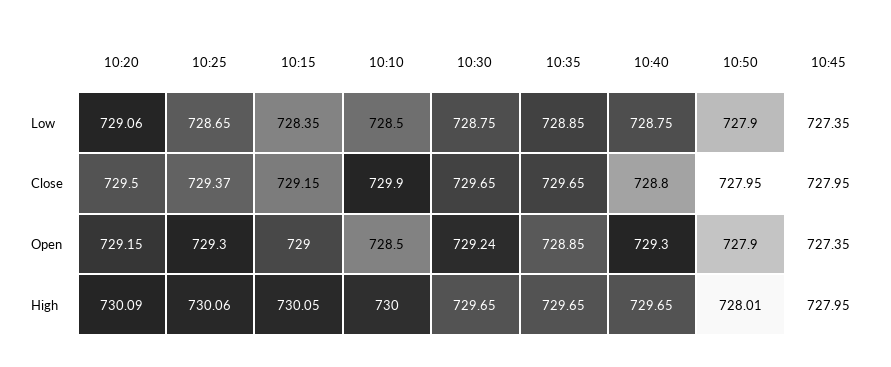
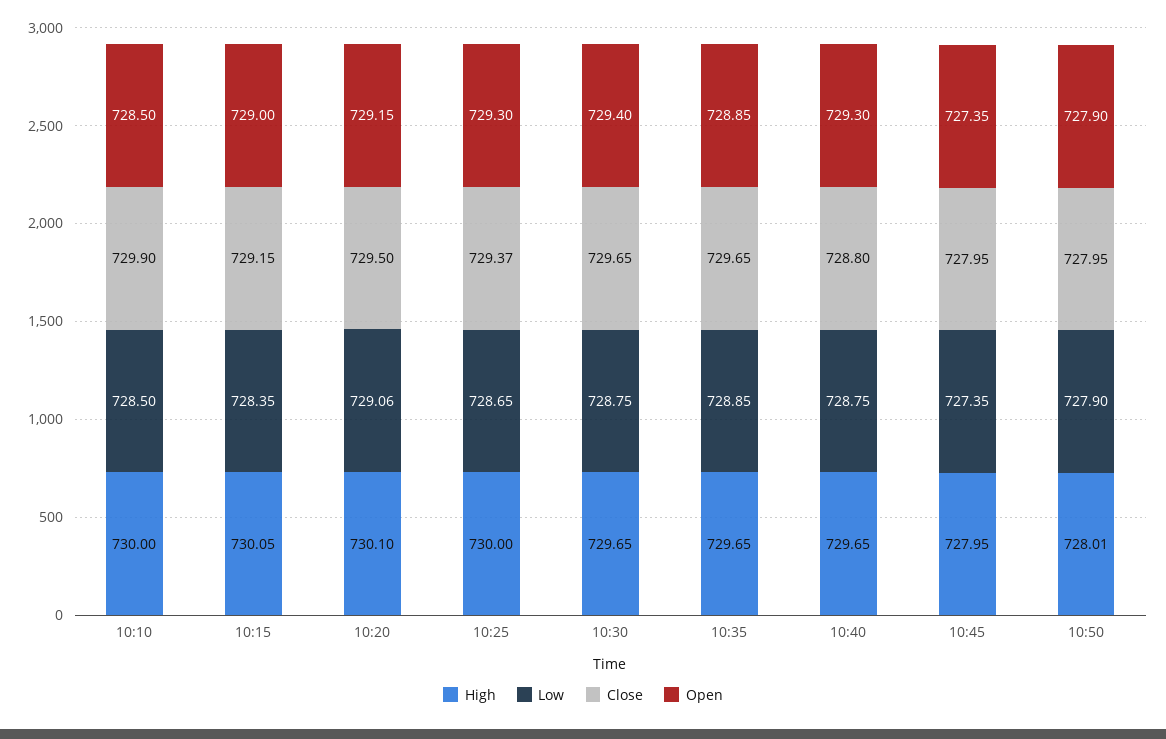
Open, 10:30: 729.24 -> 729.4
High, 10:20: 730.09 -> 730.1
High, 10:25: 730.06 -> 730

